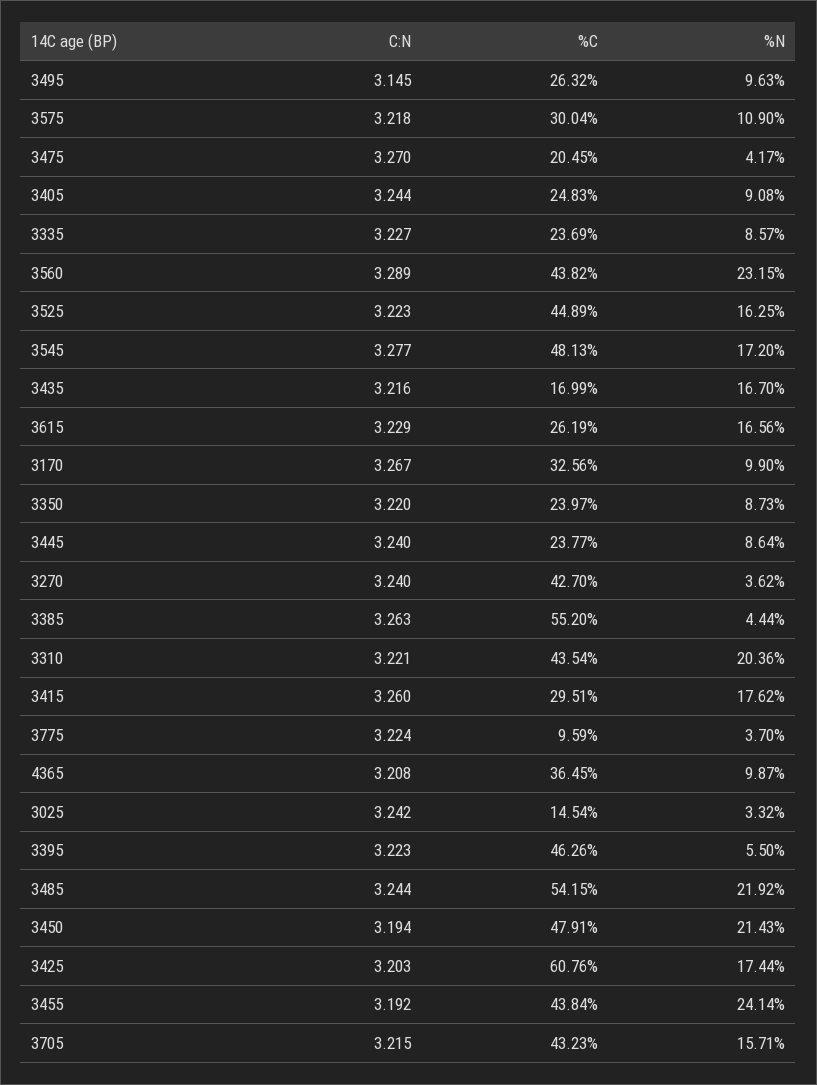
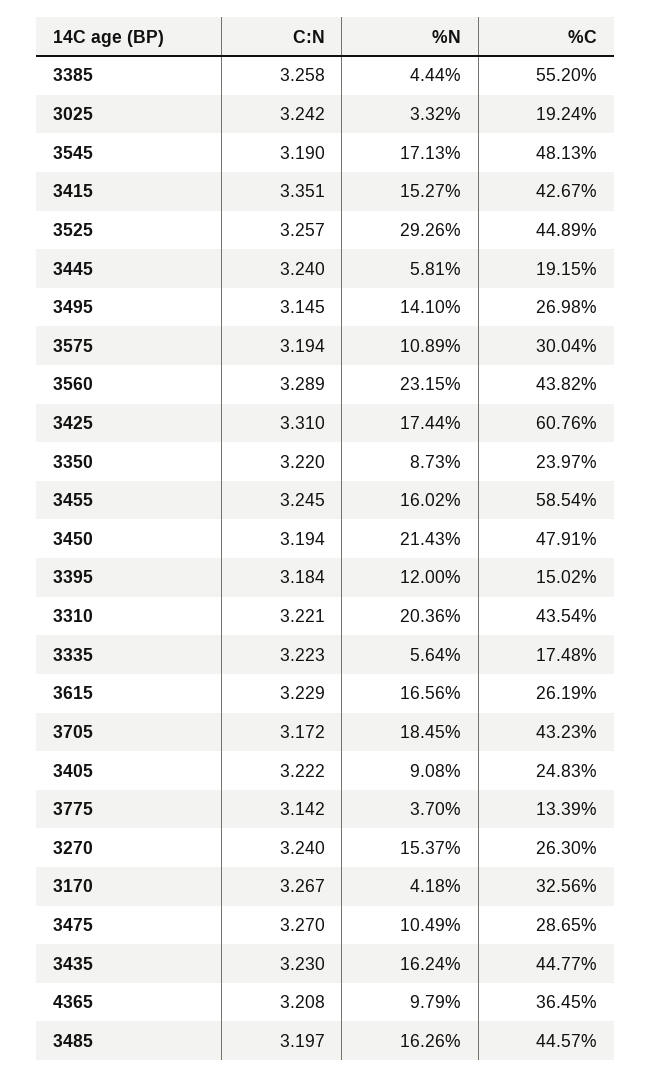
%C, 3495: 26.32 -> 26.98
%N, 3495: 9.63 -> 14.1
C:N, 3575: 3.218 -> 3.194
%N, 3575: 10.9 -> 10.89
%C, 3475: 20.45 -> 28.65
%N, 3475: 4.17 -> 10.49
C:N, 3405: 3.244 -> 3.222
C:N, 3335: 3.227 -> 3.223
%C, 3335: 23.69 -> 17.48
%N, 3335: 8.57 -> 5.64
C:N, 3525: 3.223 -> 3.257
%N, 3525: 16.25 -> 29.26
C:N, 3545: 3.277 -> 3.19
%N, 3545: 17.2 -> 17.13
C:N, 3435: 3.216 -> 3.23
%C, 3435: 16.99 -> 44.77
%N, 3435: 16.7 -> 16.24
%N, 3170: 9.9 -> 4.18
%C, 3445: 23.77 -> 19.15
%N, 3445: 8.64 -> 5.81
%C, 3270: 42.7 -> 26.3
%N, 3270: 3.62 -> 15.37
C:N, 3385: 3.263 -> 3.258
C:N, 3415: 3.26 -> 3.351
%C, 3415: 29.51 -> 42.67
%N, 3415: 17.62 -> 15.27
C:N, 3775: 3.224 -> 3.142
%C, 3775: 9.59 -> 13.39
%N, 4365: 9.87 -> 9.79
%C, 3025: 14.54 -> 19.24
C:N, 3395: 3.223 -> 3.184
%C, 3395: 46.26 -> 15.02
%N, 3395: 5.5 -> 12
C:N, 3485: 3.244 -> 3.197
%C, 3485: 54.15 -> 44.57
%N, 3485: 21.92 -> 16.26
C:N, 3425: 3.203 -> 3.31
C:N, 3455: 3.192 -> 3.245
%C, 3455: 43.84 -> 58.54
%N, 3455: 24.14 -> 16.02
C:N, 3705: 3.215 -> 3.172
%N, 3705: 15.71 -> 18.45

